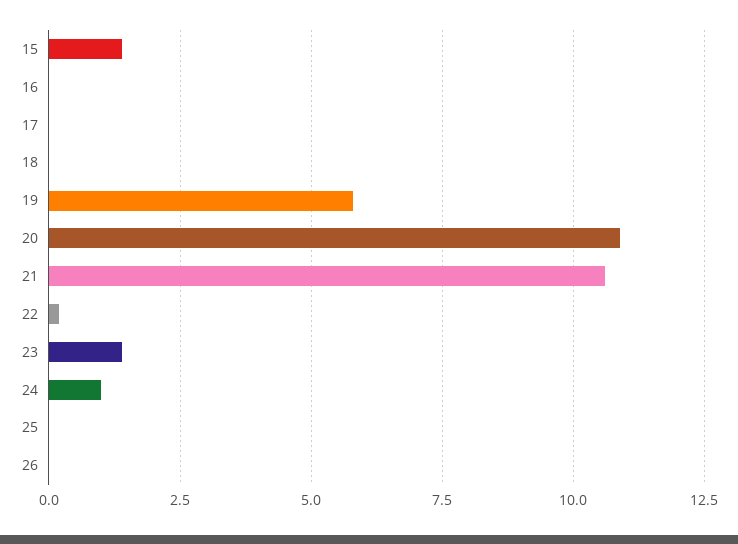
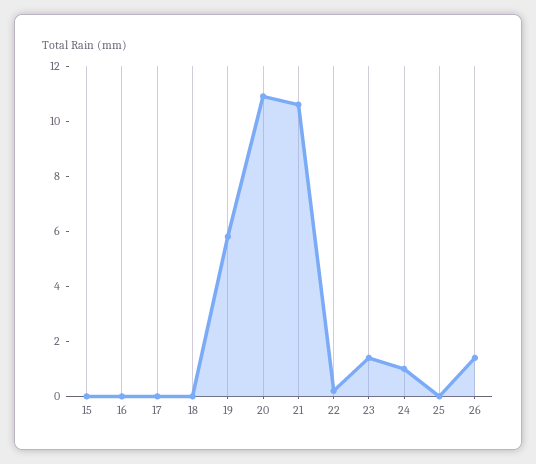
15: 1.5 -> 0
26: 0 -> 1.5

